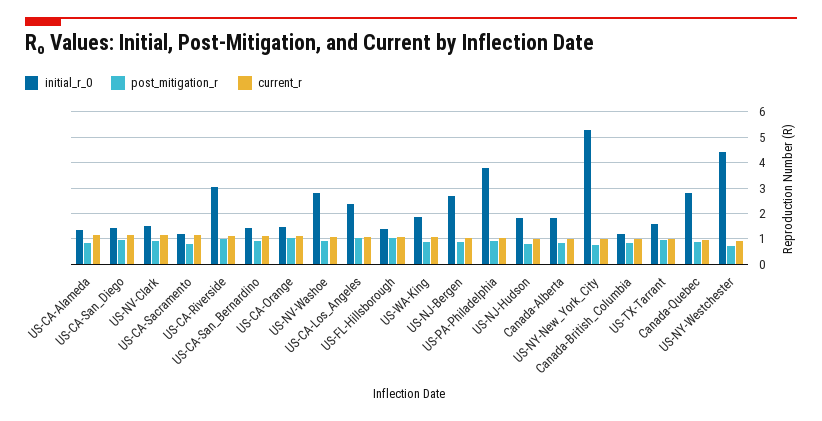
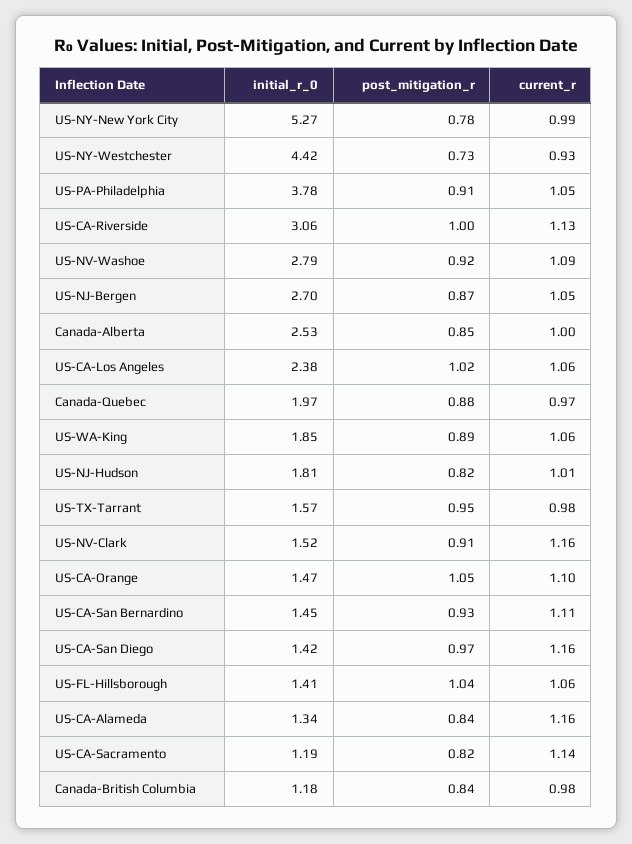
initial_r_0, Canada-Alberta: 1.75 -> 2.53
initial_r_0, Canada-Quebec: 2.75 -> 1.97

